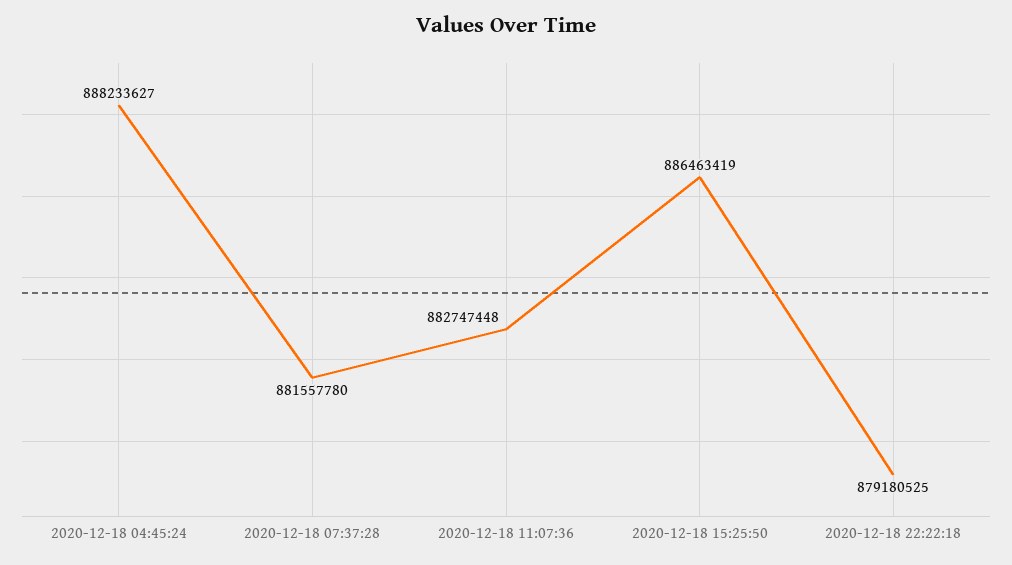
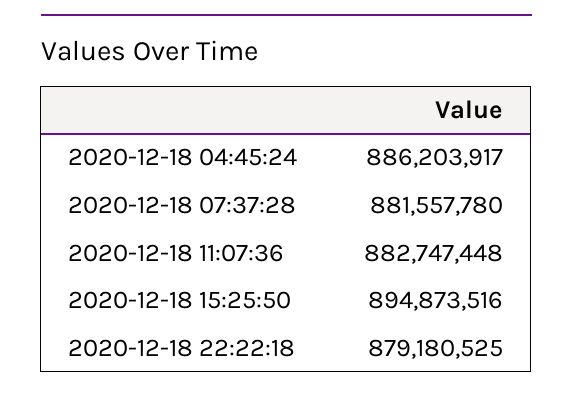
2020-12-18 04:45:24: 888233627 -> 886203917
2020-12-18 15:25:50: 886463419 -> 894873516

